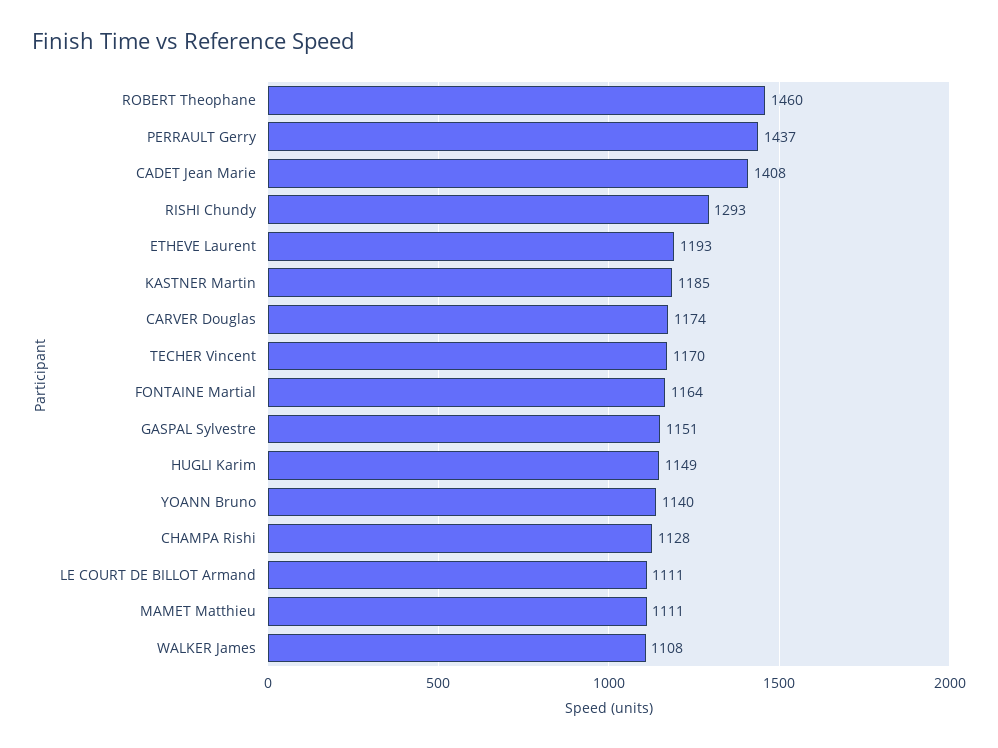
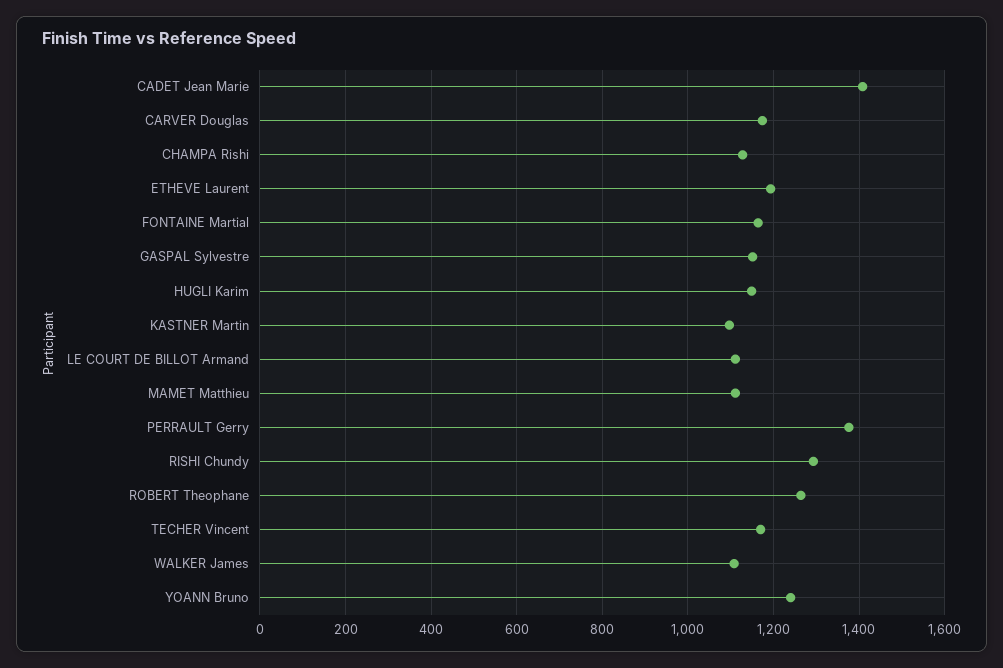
ROBERT Theophane: 1460 -> 1260
PERRAULT Gerry: 1437 -> 1380
KASTNER Martin: 1185 -> 1100
YOANN Bruno: 1140 -> 1240

